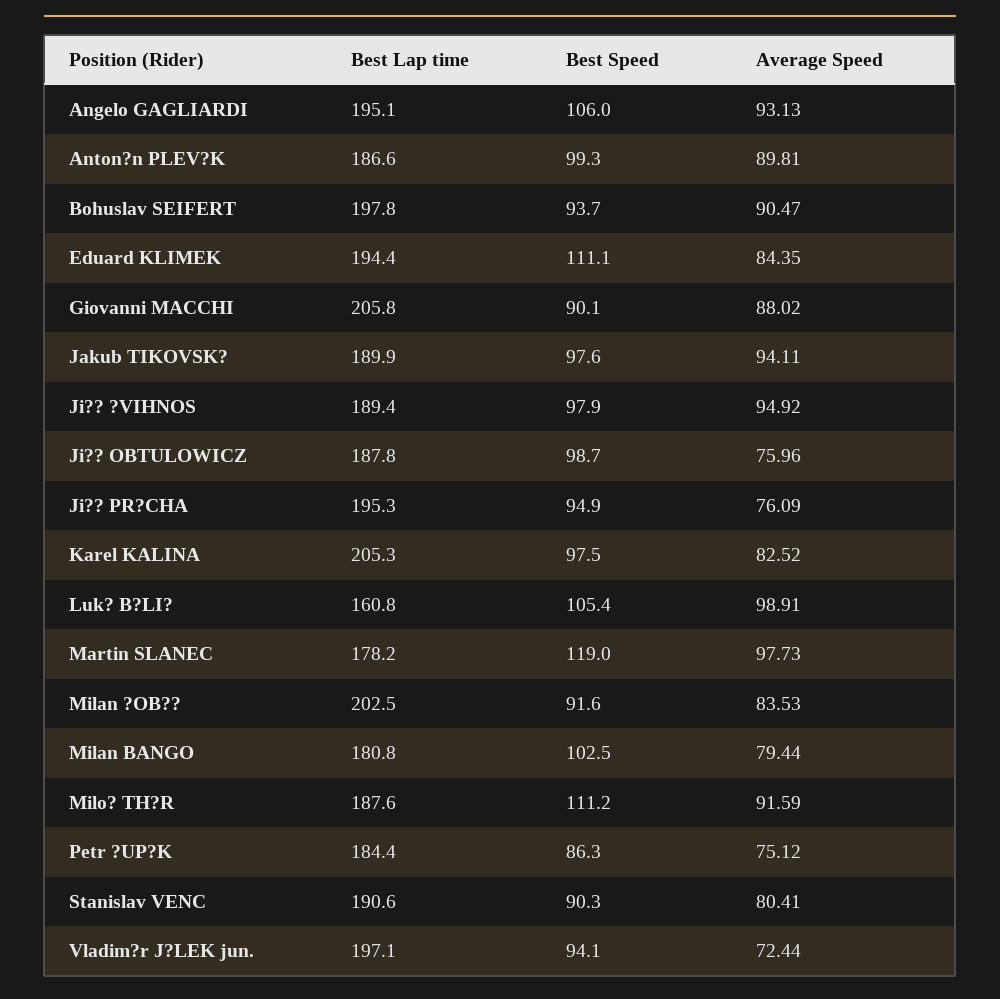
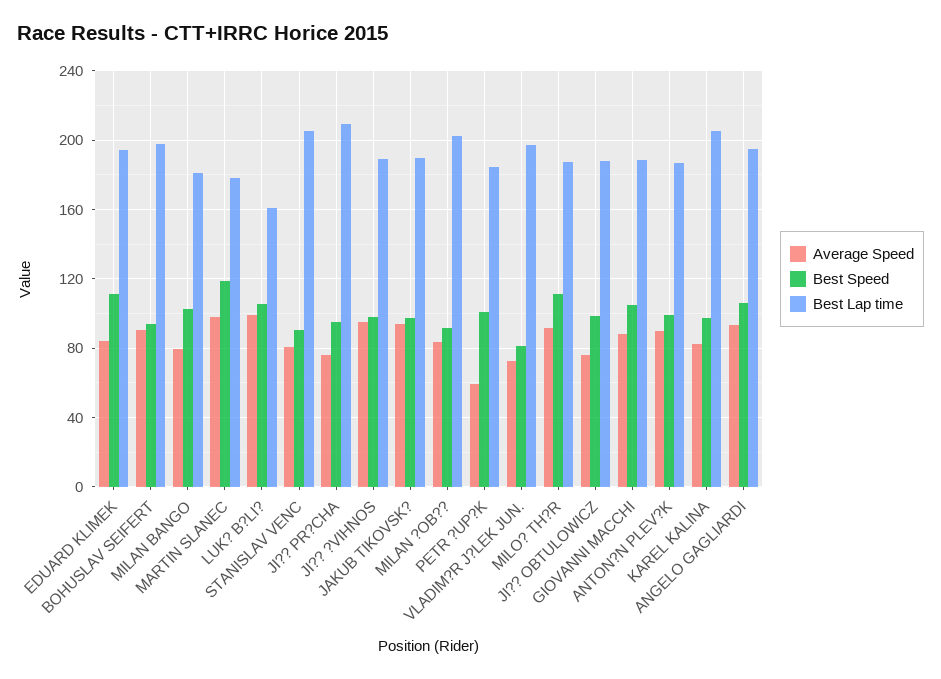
Best Lap time, Giovanni MACCHI: 205.8 -> 190
Best Speed, Giovanni MACCHI: 90.1 -> 105
Best Lap time, Ji?? PR?CHA: 195.3 -> 210
Best Speed, Petr ?UP?K: 86.3 -> 100
Average Speed, Petr ?UP?K: 75.12 -> 60
Best Lap time, Stanislav VENC: 190.6 -> 205
Best Speed, Vladim?r J?LEK jun.: 94.1 -> 80

